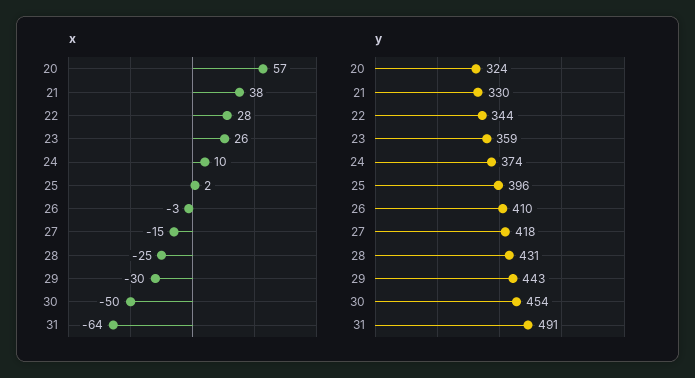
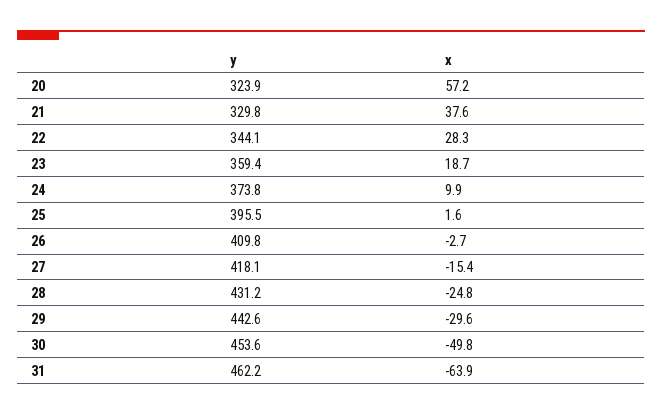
x, 23: 26 -> 18.7
y, 31: 491 -> 462.2

